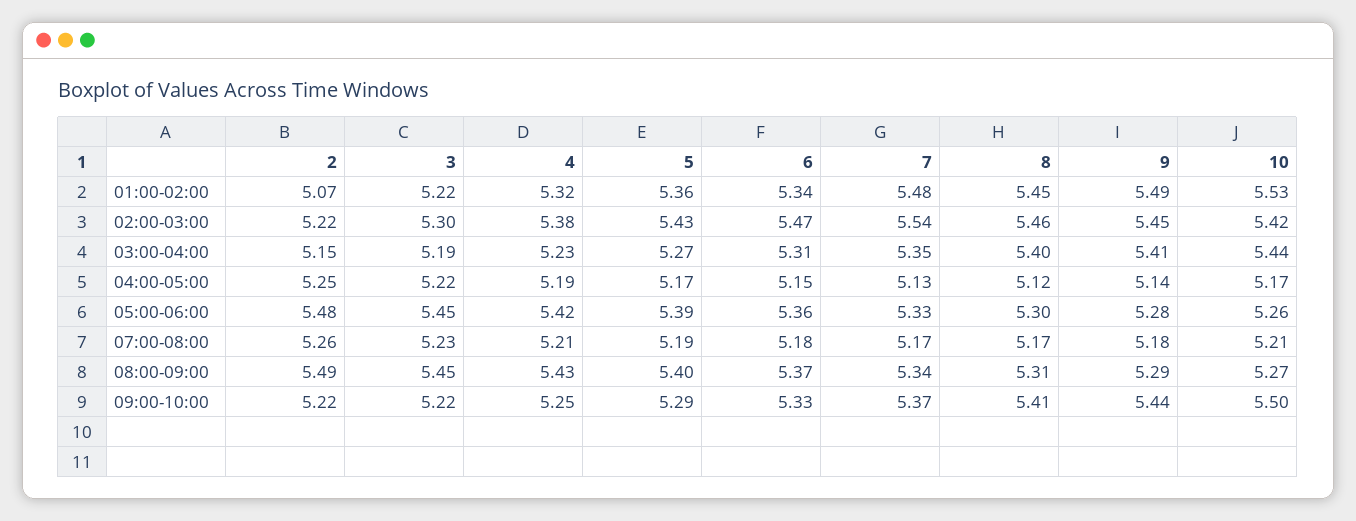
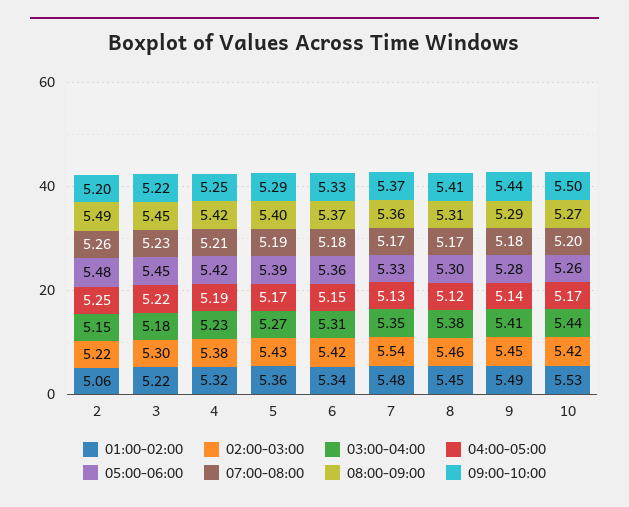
01:00-02:00, 2: 5.07 -> 5.06
02:00-03:00, 6: 5.47 -> 5.42
03:00-04:00, 3: 5.19 -> 5.18
03:00-04:00, 8: 5.4 -> 5.38
07:00-08:00, 10: 5.21 -> 5.2
08:00-09:00, 4: 5.43 -> 5.42
08:00-09:00, 7: 5.34 -> 5.36
09:00-10:00, 2: 5.22 -> 5.2

